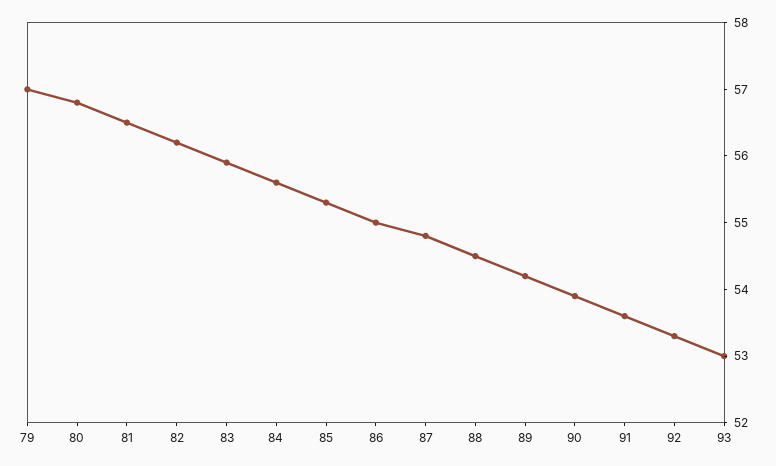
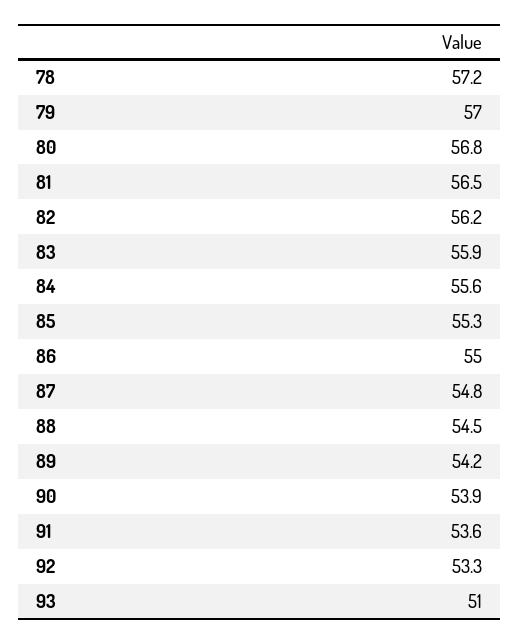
93: 53 -> 51
78: none -> 57.2

